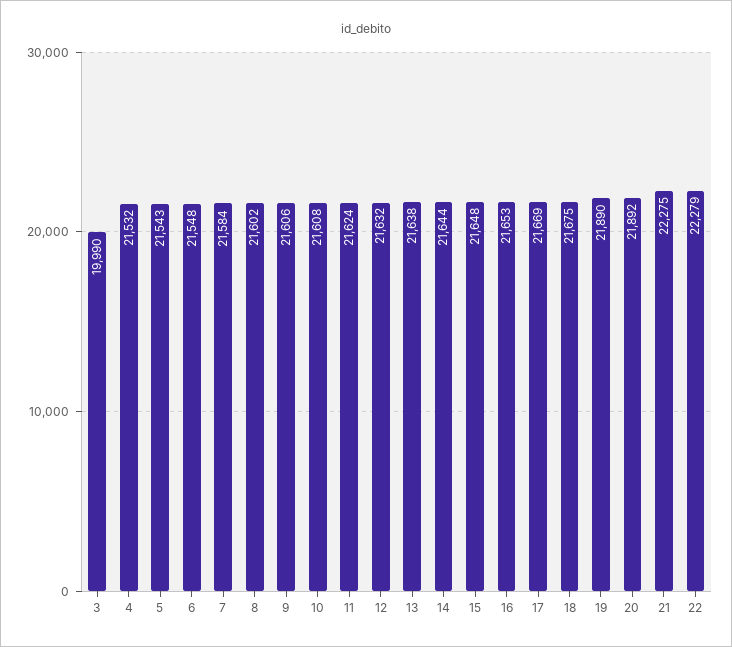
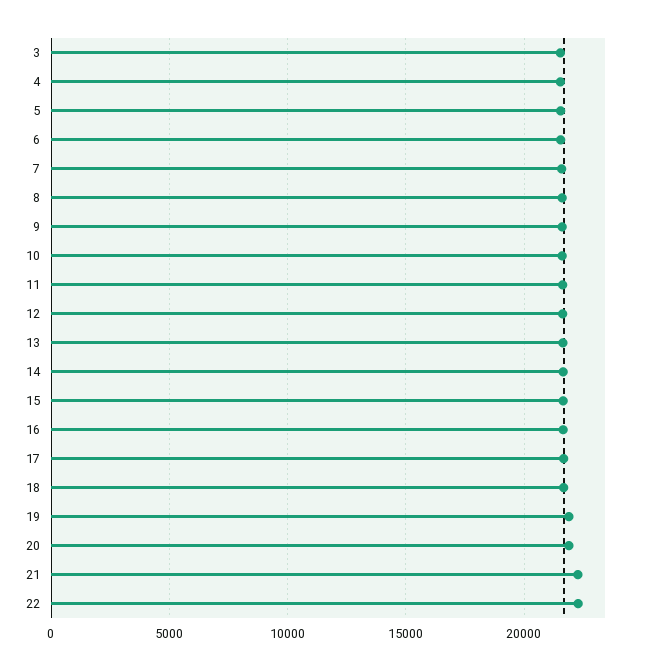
3: 19990 -> 21500

